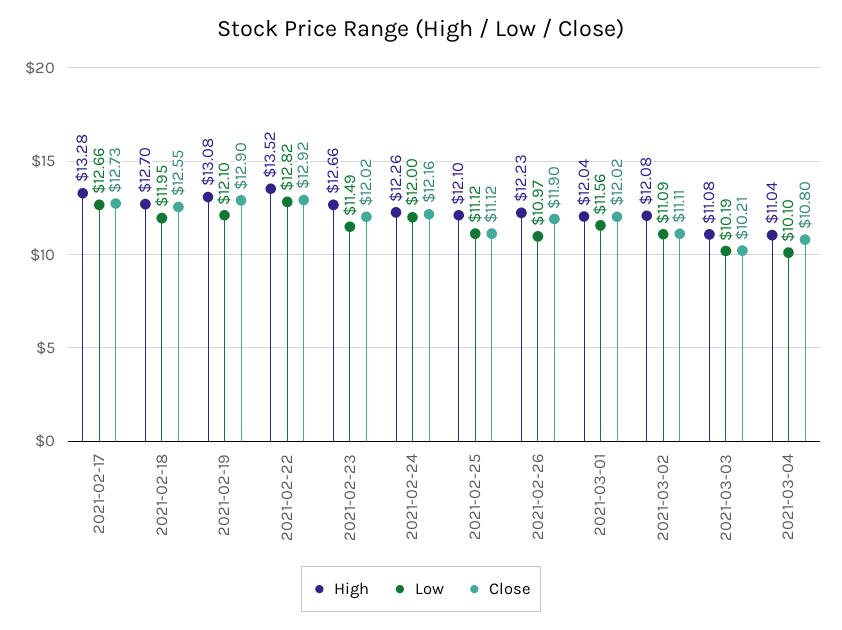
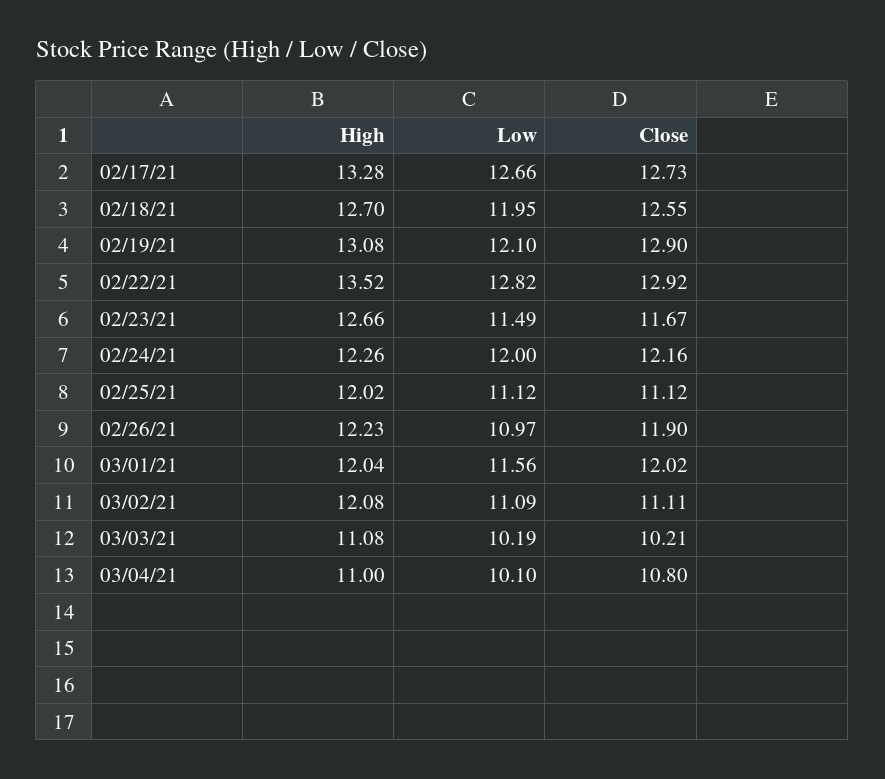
Close, 2021-02-23: 12.02 -> 11.67
High, 2021-02-25: 12.1 -> 12.02
High, 2021-03-04: 11.04 -> 11

